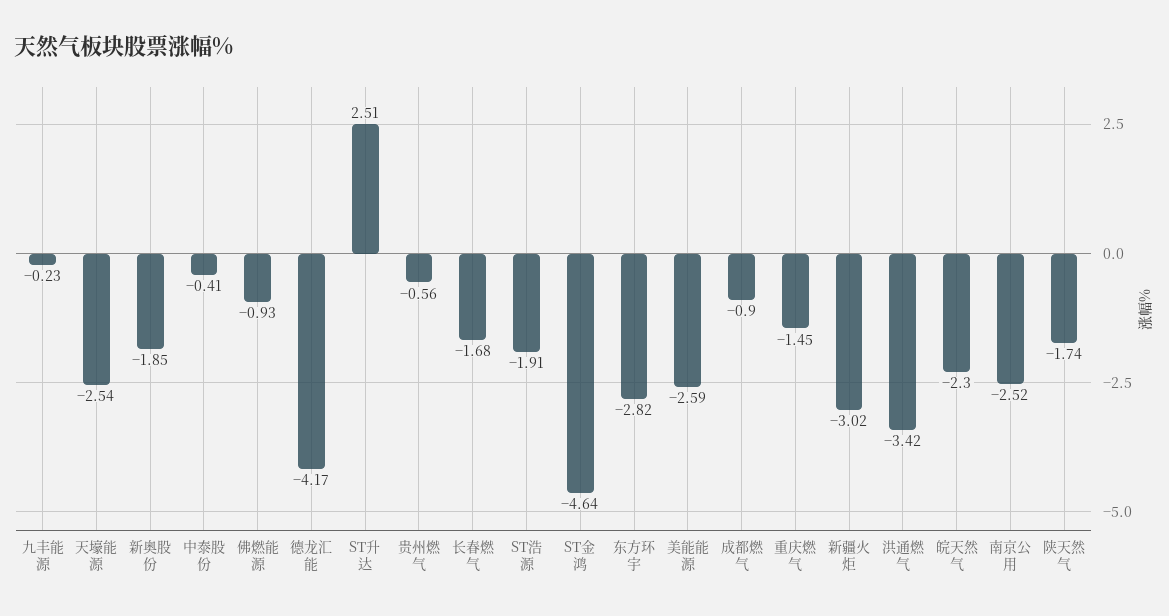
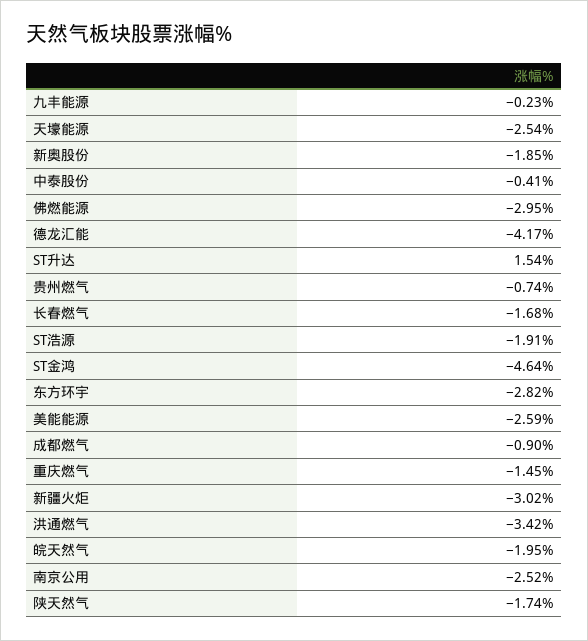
佛燃能源: -0.93 -> -2.95
ST升达: 2.51 -> 1.54
贵州燃气: -0.56 -> -0.74
皖天然气: -2.3 -> -1.95

